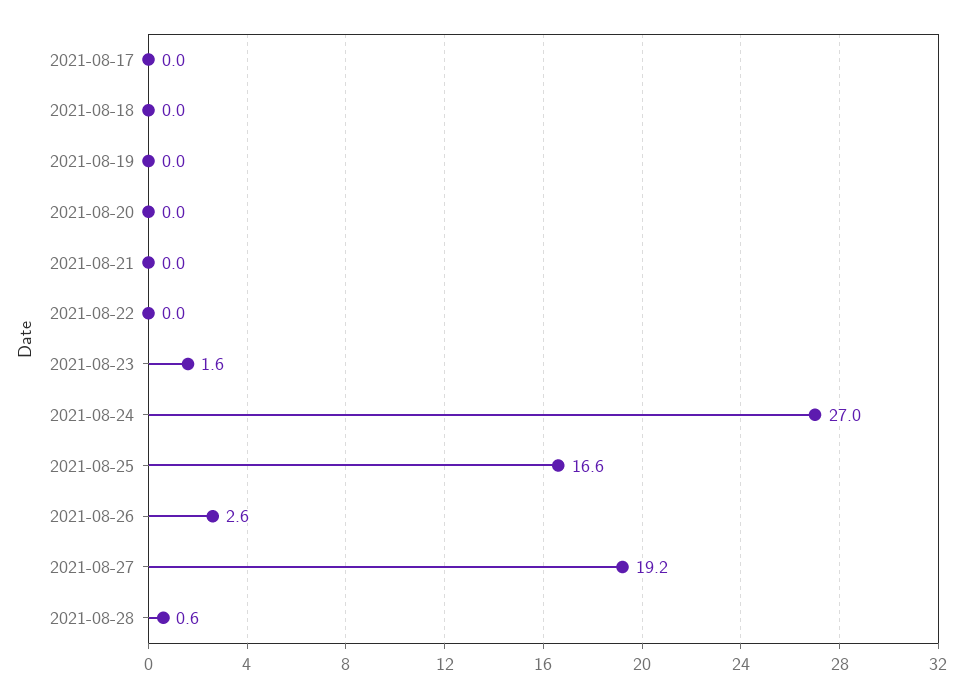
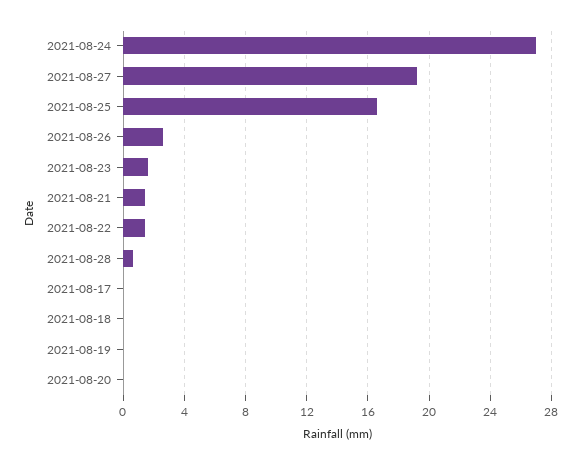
2021-08-21: 0 -> 1.5
2021-08-22: 0 -> 1.5

